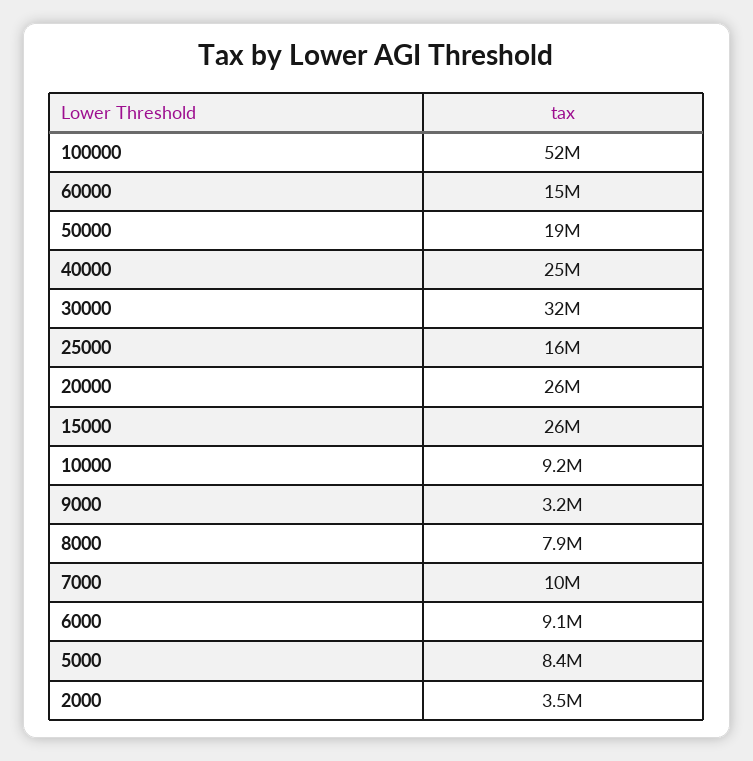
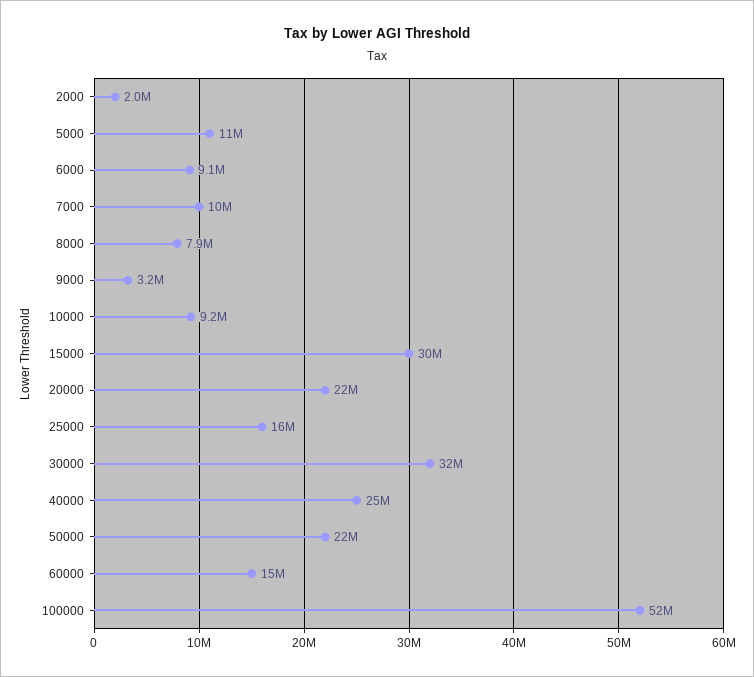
50000: 19000000 -> 22000000
20000: 26000000 -> 22000000
15000: 26000000 -> 30000000
5000: 8400000 -> 11000000
2000: 3500000 -> 2000000

